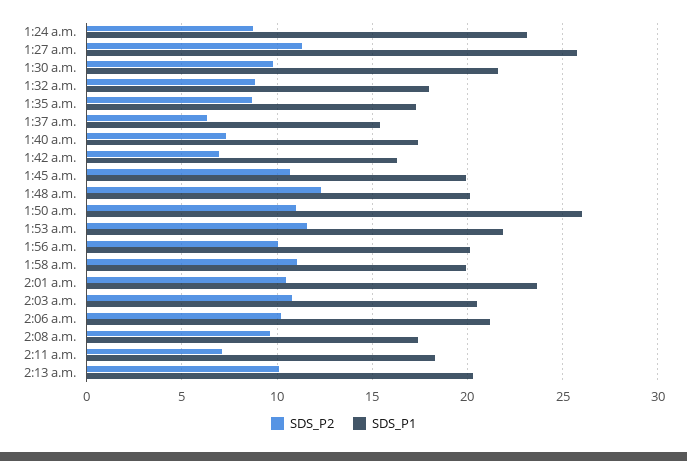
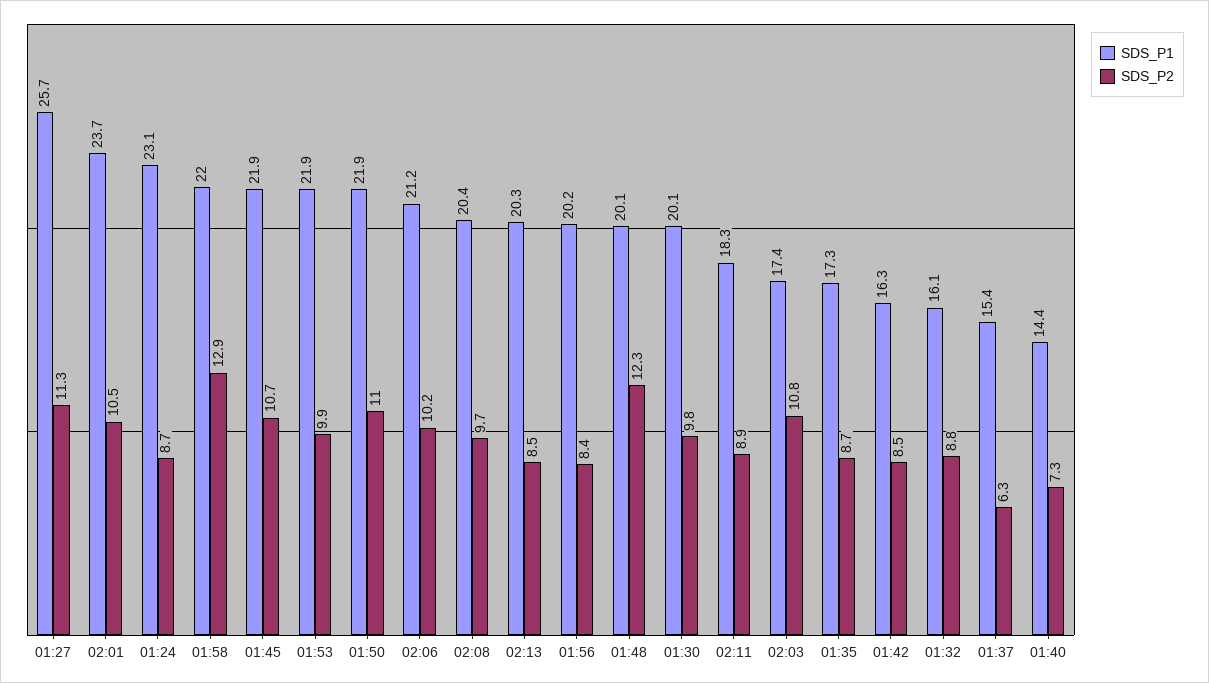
SDS_P1, 1:30 a.m.: 21.5 -> 20.1
SDS_P1, 1:32 a.m.: 18 -> 16.1
SDS_P1, 1:40 a.m.: 17.5 -> 14.4
SDS_P2, 1:42 a.m.: 7 -> 8.5
SDS_P1, 1:45 a.m.: 20 -> 21.9
SDS_P1, 1:50 a.m.: 26 -> 21.9
SDS_P2, 1:53 a.m.: 11.5 -> 9.9
SDS_P2, 1:56 a.m.: 10 -> 8.4
SDS_P2, 1:58 a.m.: 11 -> 12.9
SDS_P1, 1:58 a.m.: 20 -> 22
SDS_P1, 2:03 a.m.: 20.5 -> 17.4
SDS_P1, 2:08 a.m.: 17.5 -> 20.4
SDS_P2, 2:11 a.m.: 7 -> 8.9
SDS_P2, 2:13 a.m.: 10 -> 8.5

